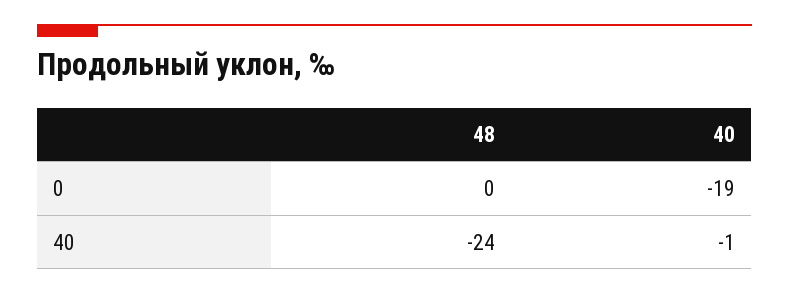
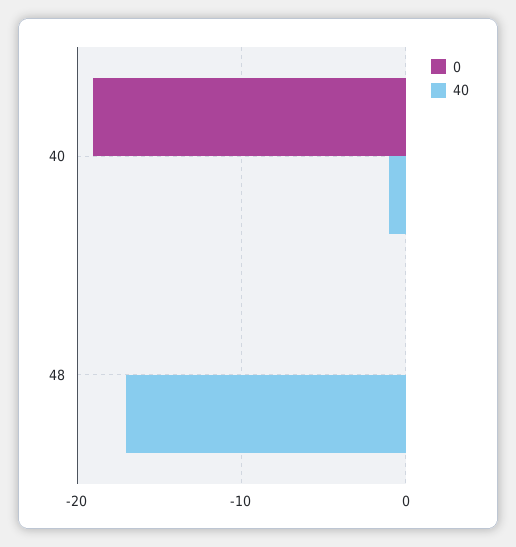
40, 48: -24 -> -17

